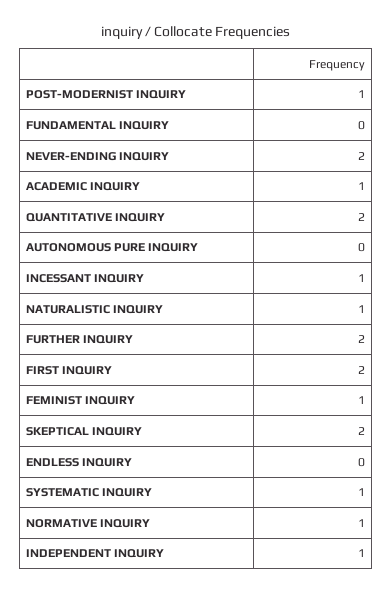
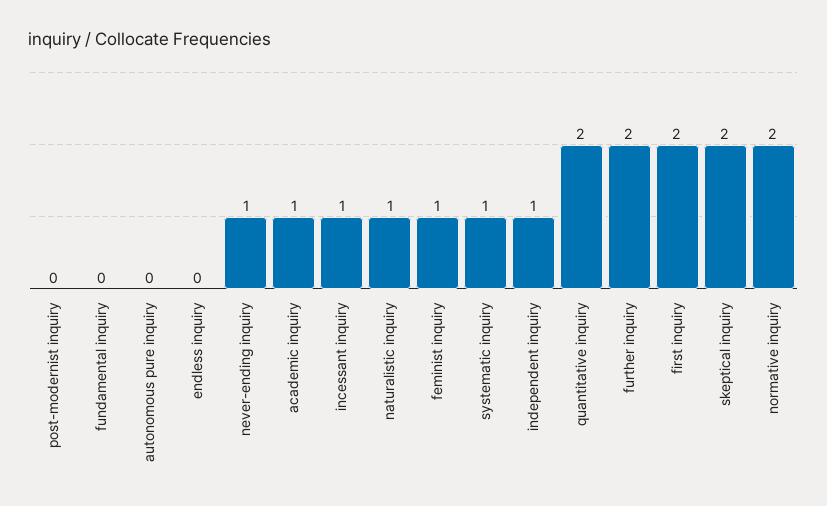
POST-MODERNIST INQUIRY: 1 -> 0
NEVER-ENDING INQUIRY: 2 -> 1
NORMATIVE INQUIRY: 1 -> 2

